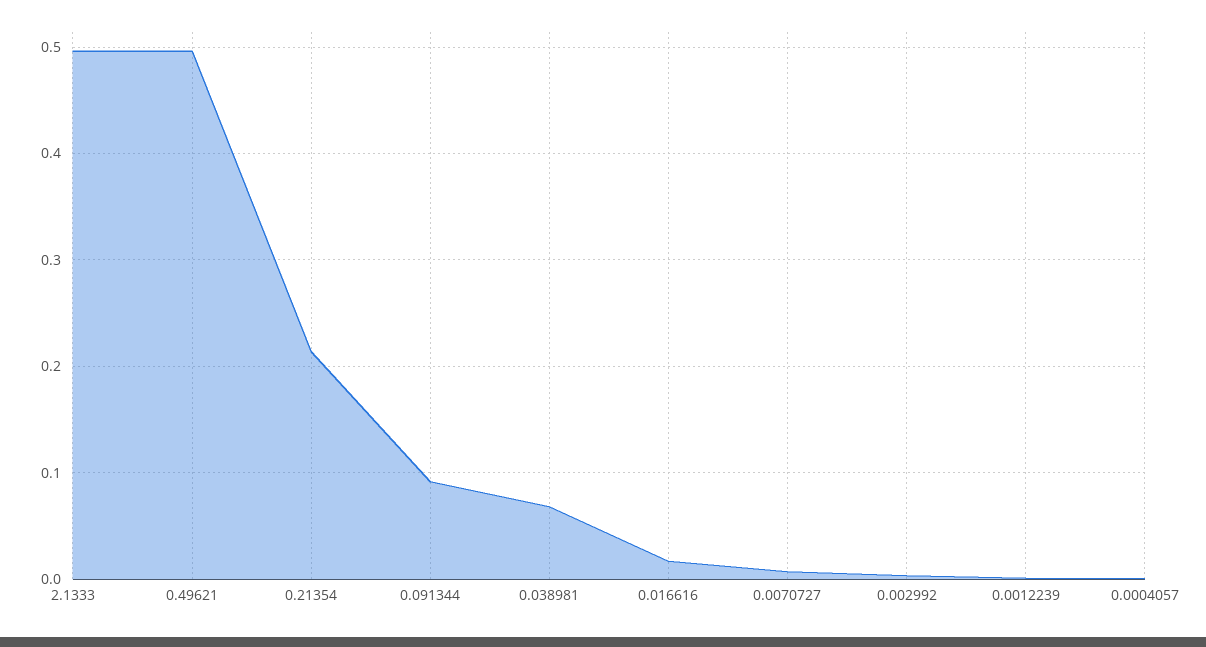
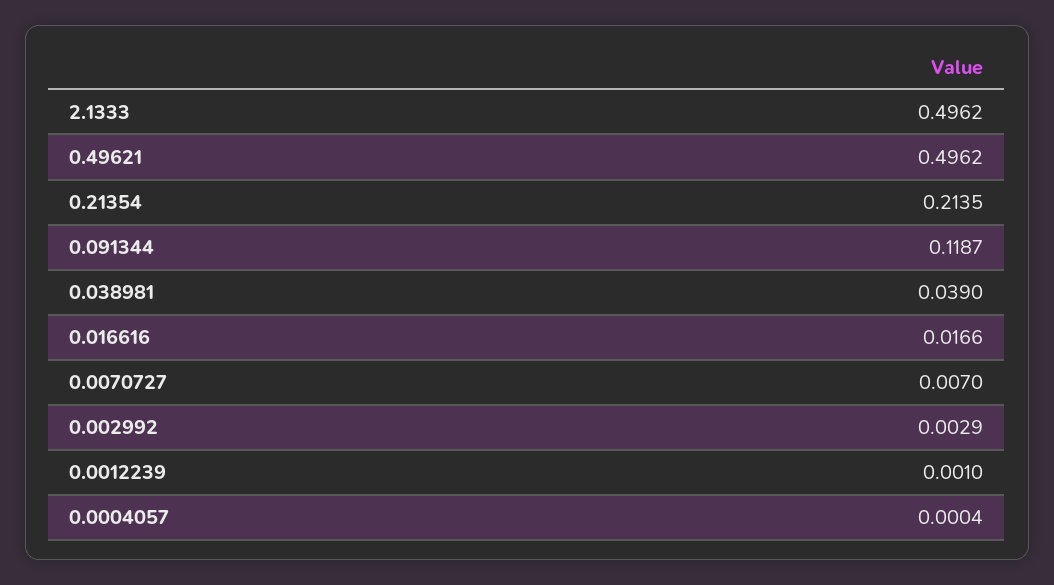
0.091344: 0.09 -> 0.1187
0.038981: 0.07 -> 0.039

